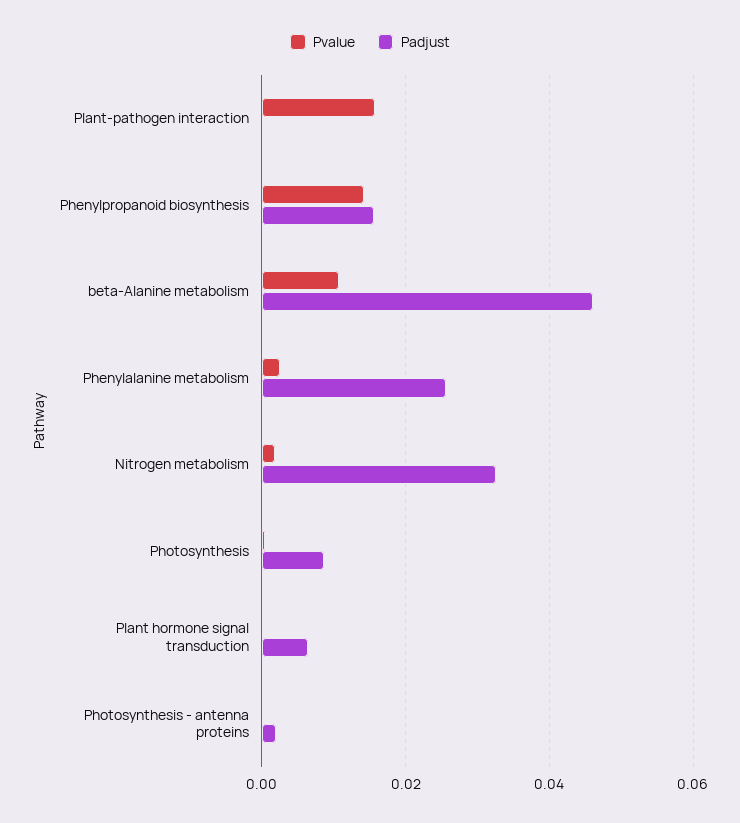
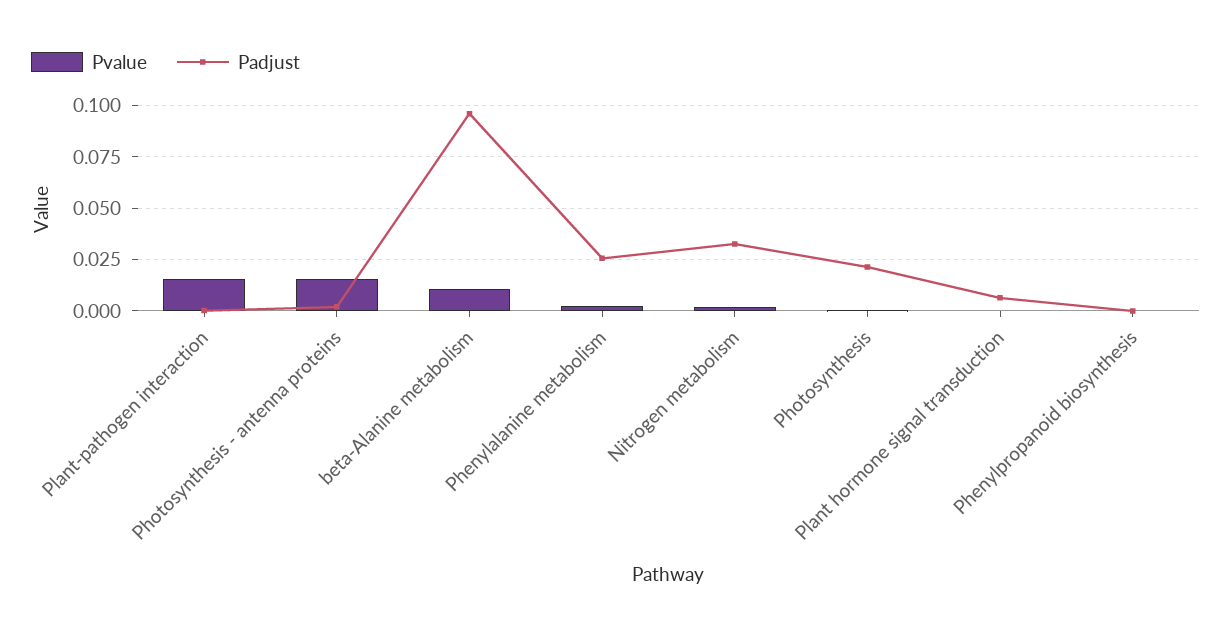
Pvalue, Phenylpropanoid biosynthesis: 0.014 -> 0
Padjust, Phenylpropanoid biosynthesis: 0.016 -> 0
Padjust, beta-Alanine metabolism: 0.046 -> 0.095
Padjust, Photosynthesis: 0.008 -> 0.02
Pvalue, Photosynthesis - antenna proteins: 0 -> 0.015

